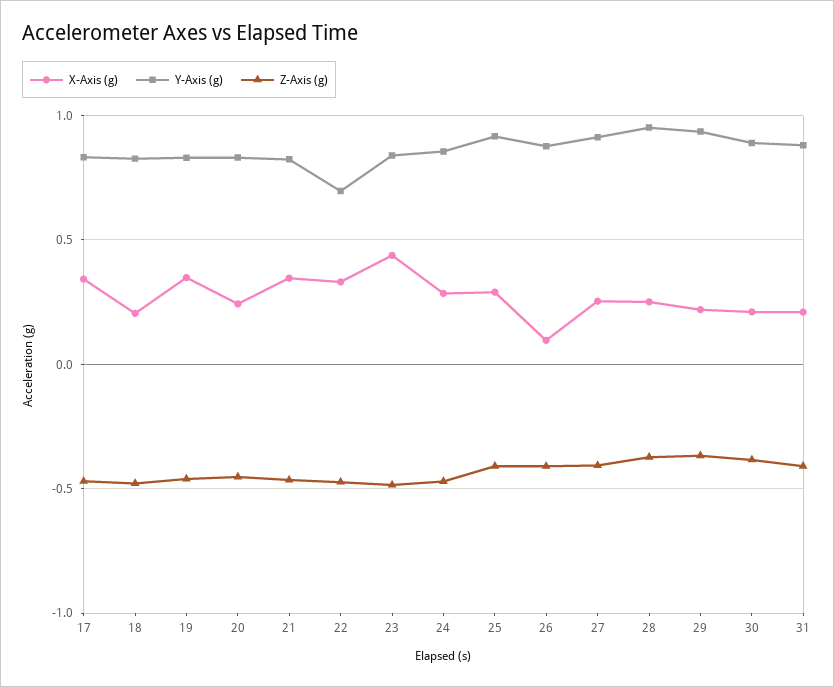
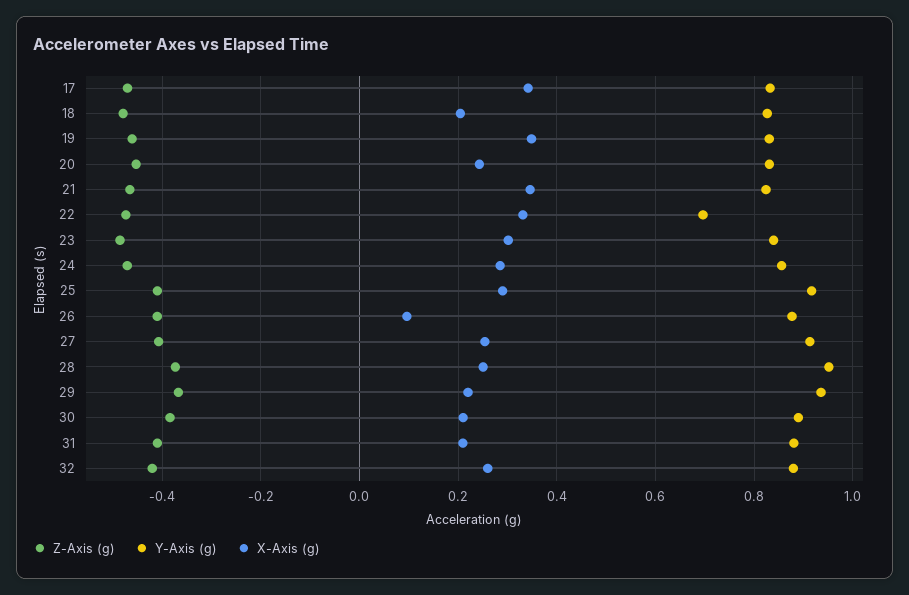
X-Axis (g), 23: 0.45 -> 0.3
Z-Axis (g), 32: none -> -0.42
Y-Axis (g), 32: none -> 0.88
X-Axis (g), 32: none -> 0.26

